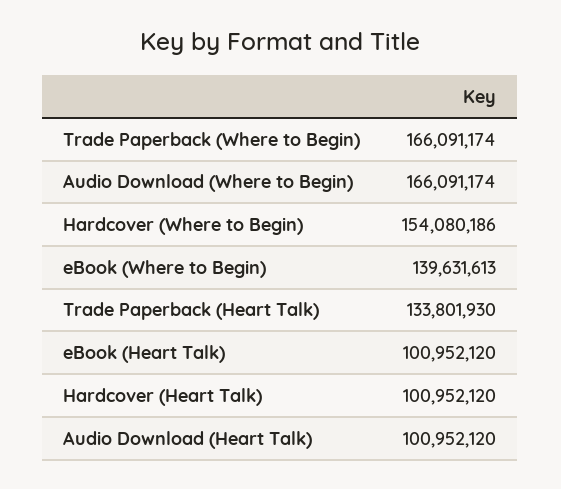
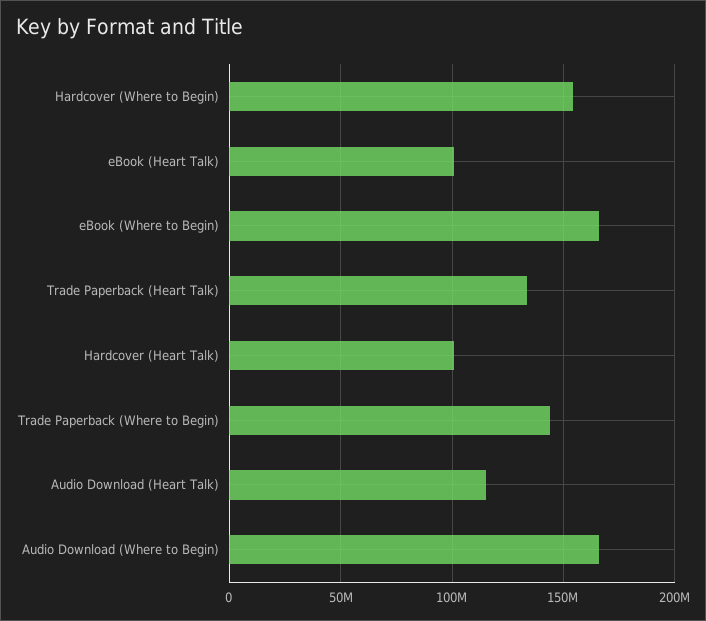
Trade Paperback (Where to Begin): 166091174 -> 145000000
eBook (Where to Begin): 139631613 -> 165000000
Audio Download (Heart Talk): 100952120 -> 115000000

